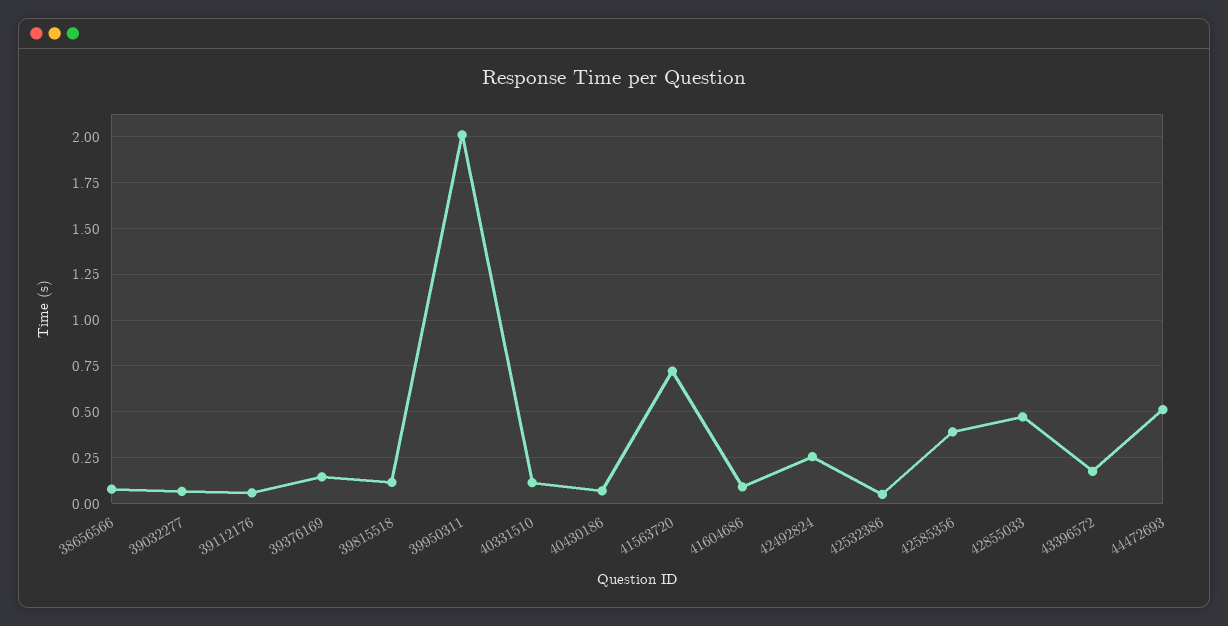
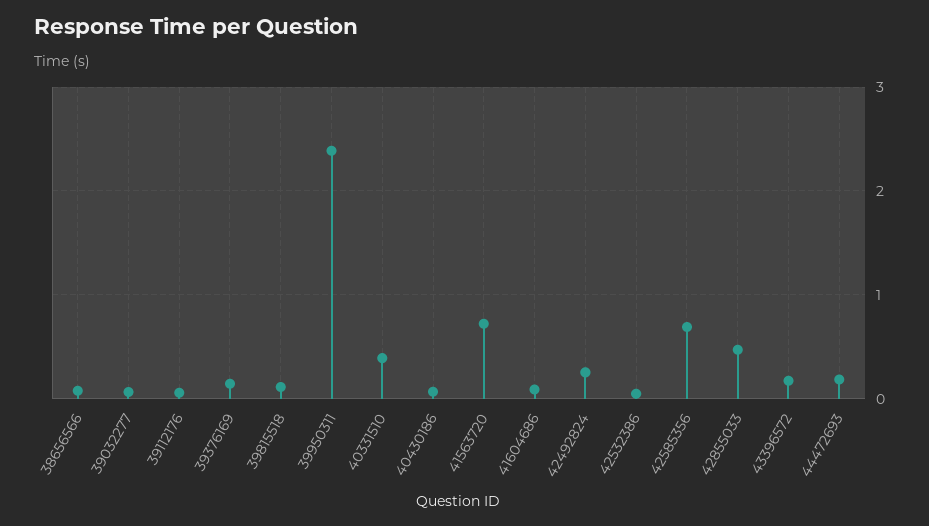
39950311: 2 -> 2.4
40331510: 0.1 -> 0.4
42585356: 0.4 -> 0.7
44472693: 0.5 -> 0.2

